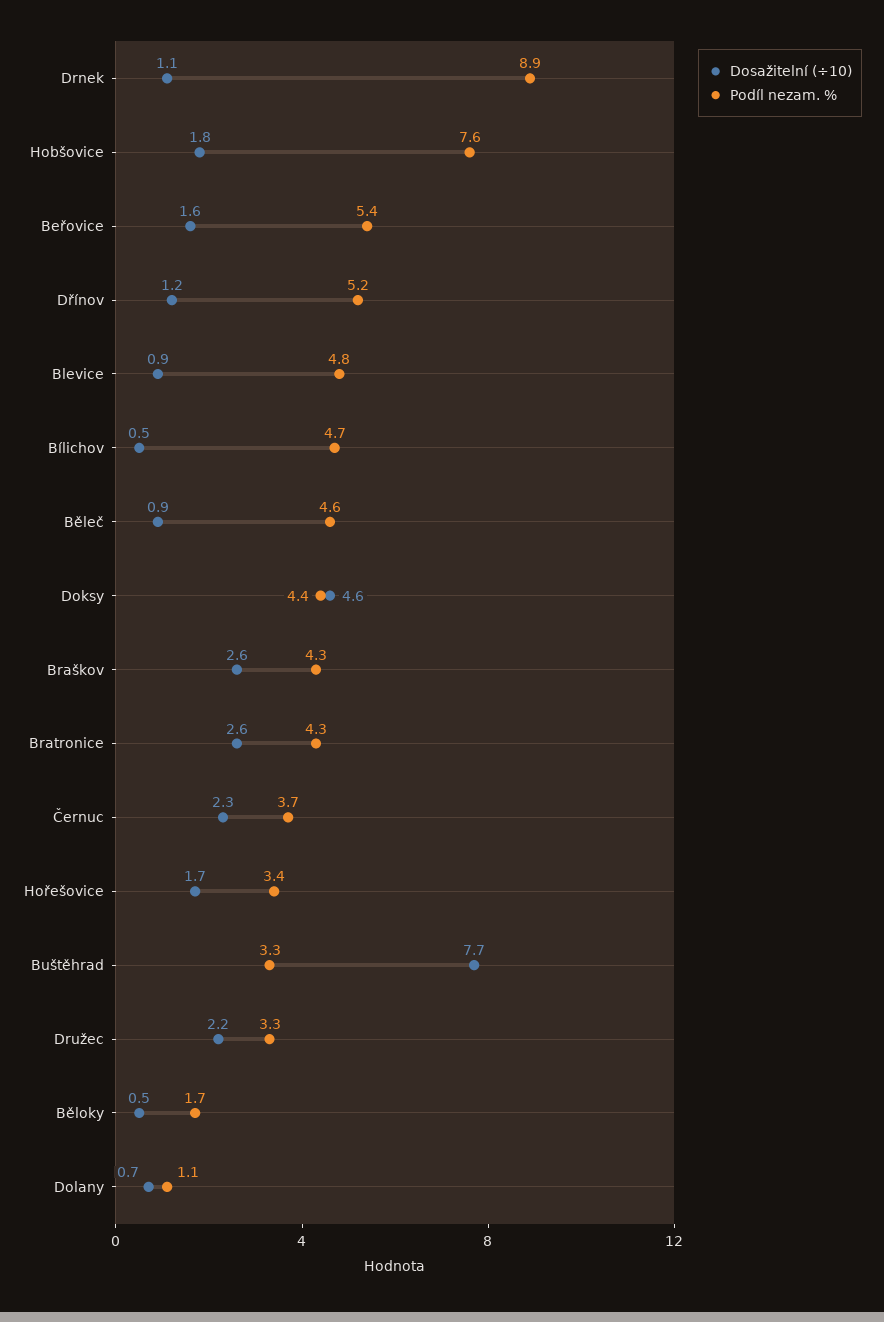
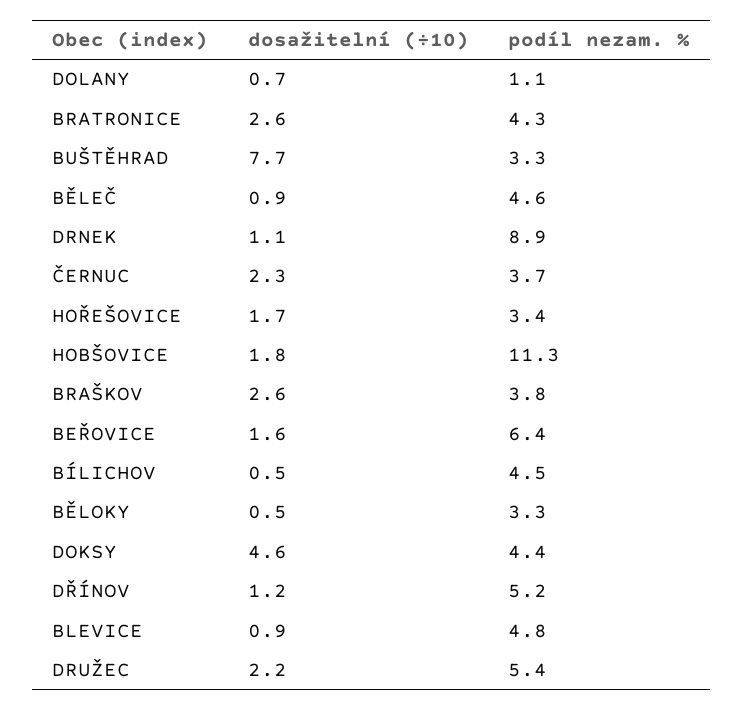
Podíl nezam. %, Hobšovice: 7.6 -> 11.3
Podíl nezam. %, Beřovice: 5.4 -> 6.4
Podíl nezam. %, Bílichov: 4.7 -> 4.5
Podíl nezam. %, Braškov: 4.3 -> 3.8
Podíl nezam. %, Družec: 3.3 -> 5.4
Podíl nezam. %, Běloky: 1.7 -> 3.3

